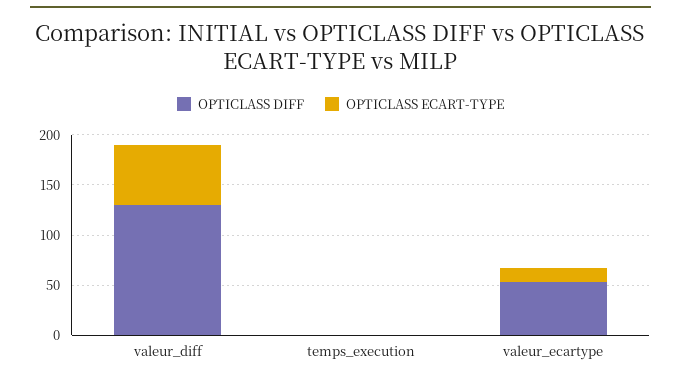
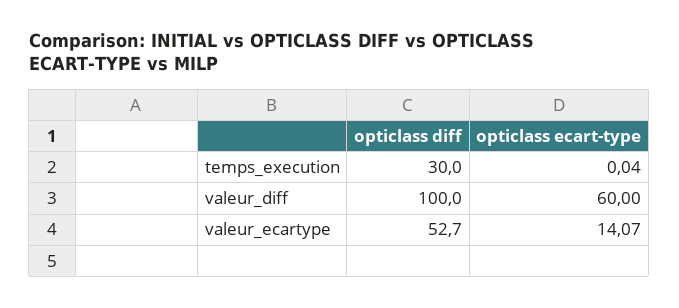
OPTICLASS DIFF, valeur_diff: 130 -> 100
OPTICLASS DIFF, temps_execution: 0 -> 30

